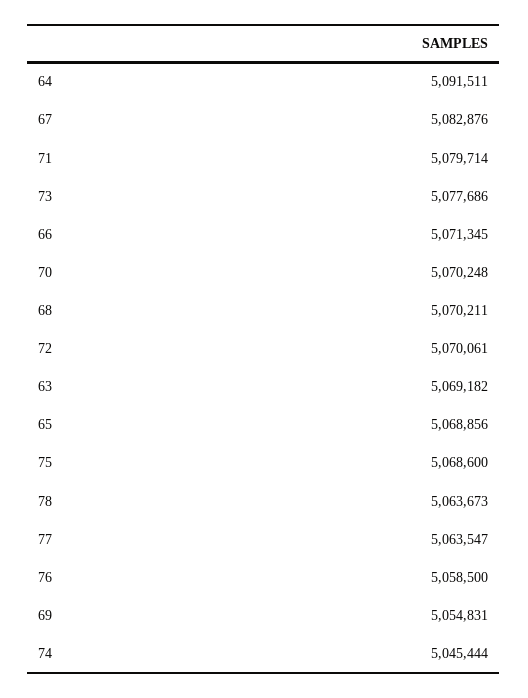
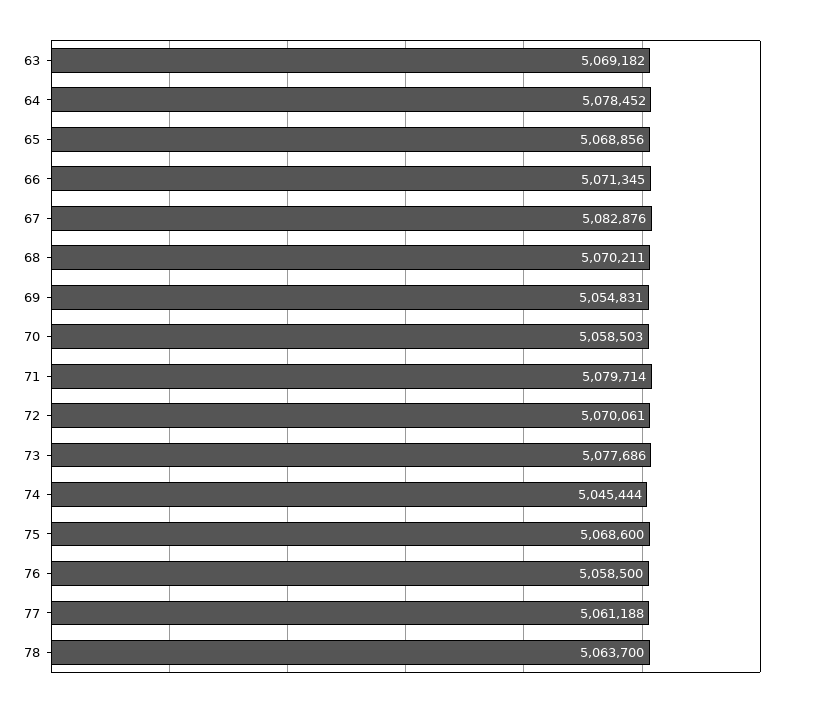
64: 5091511 -> 5078452
70: 5070248 -> 5058503
78: 5063673 -> 5063700
77: 5063547 -> 5061188

